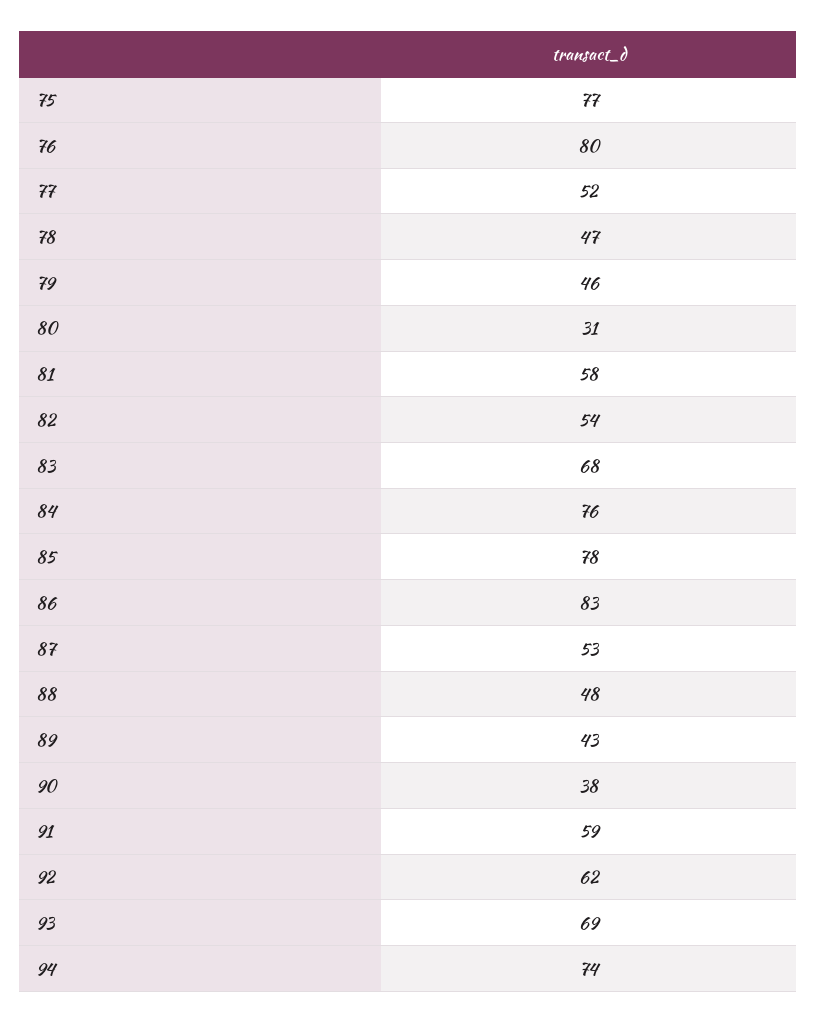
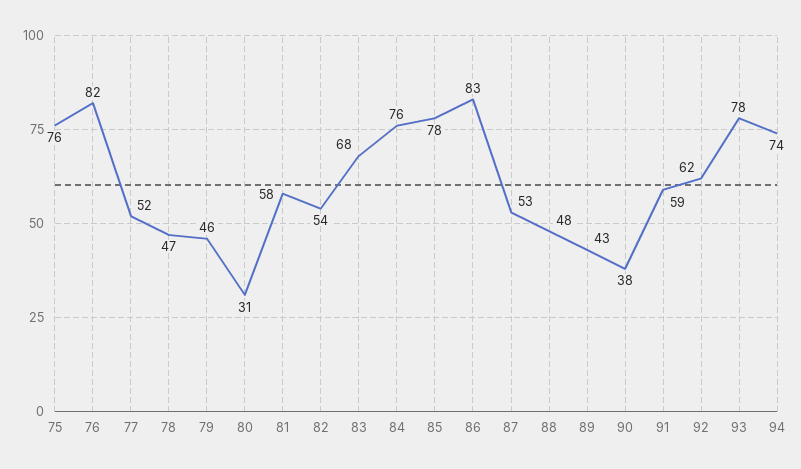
75: 77 -> 76
76: 80 -> 82
93: 69 -> 78

